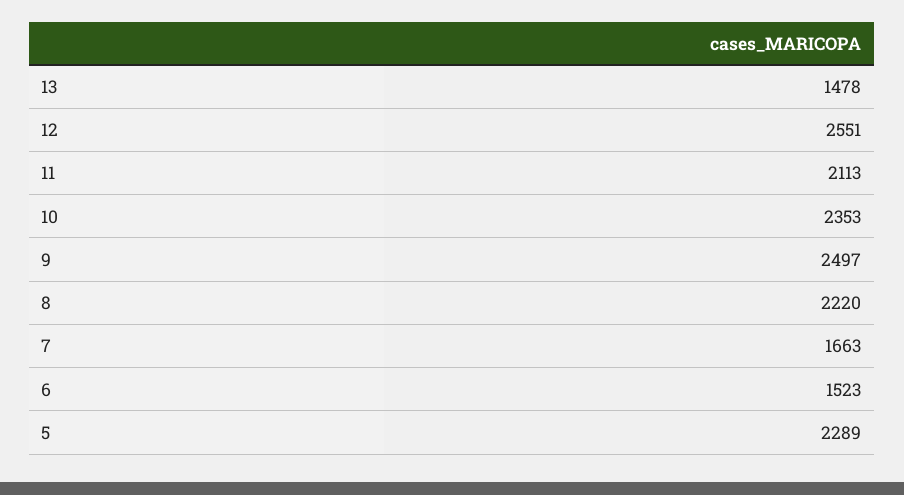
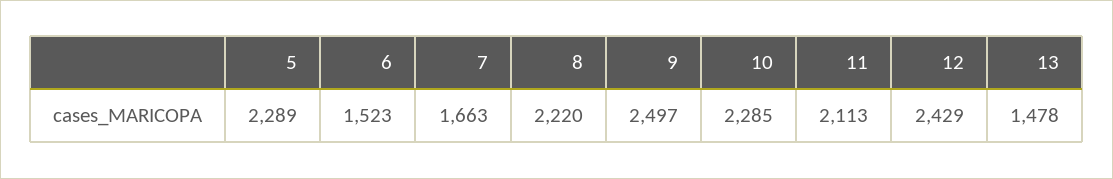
12: 2551 -> 2429
10: 2353 -> 2285

